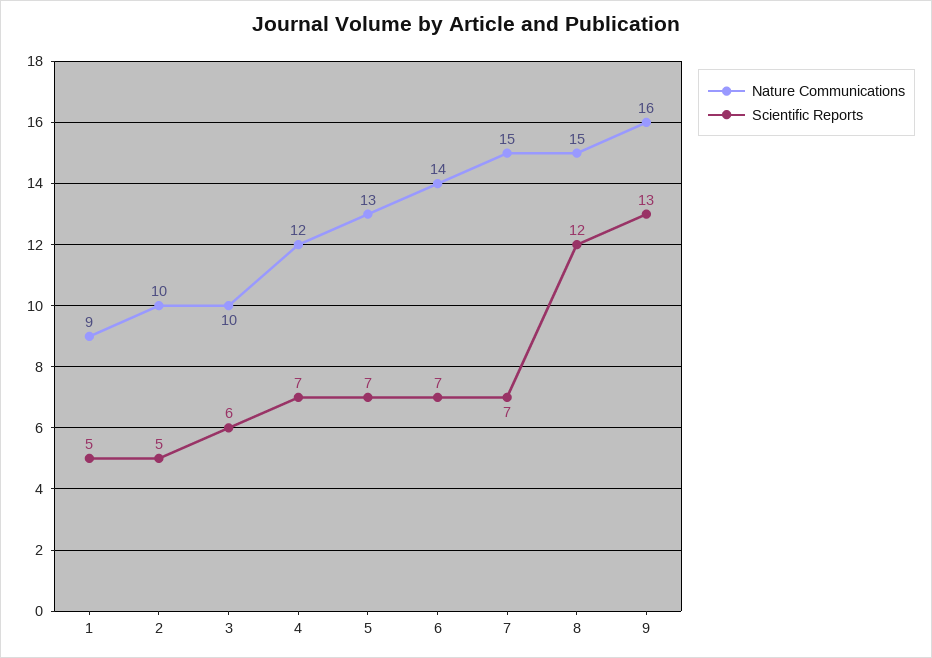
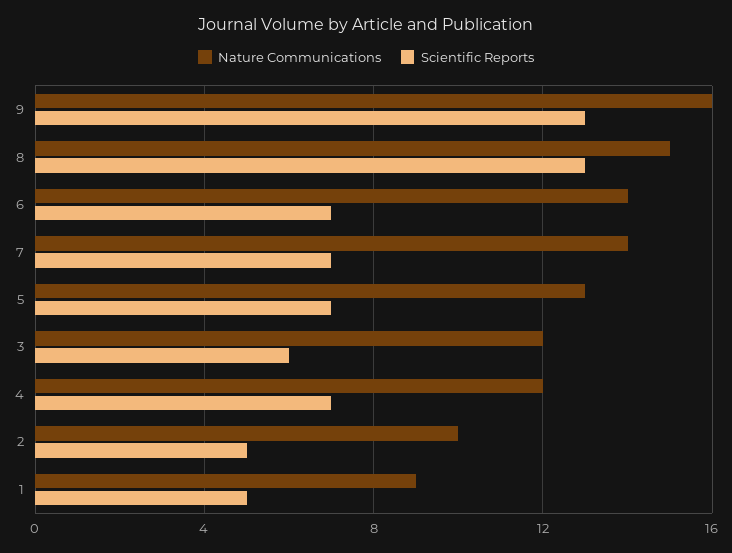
Nature Communications, 3: 10 -> 12
Nature Communications, 7: 15 -> 14
Scientific Reports, 8: 12 -> 13

